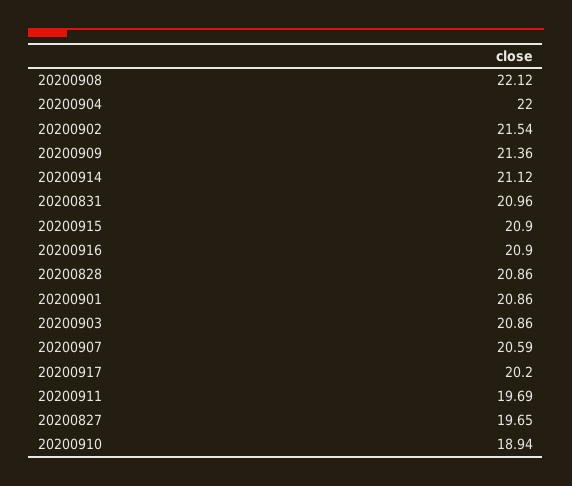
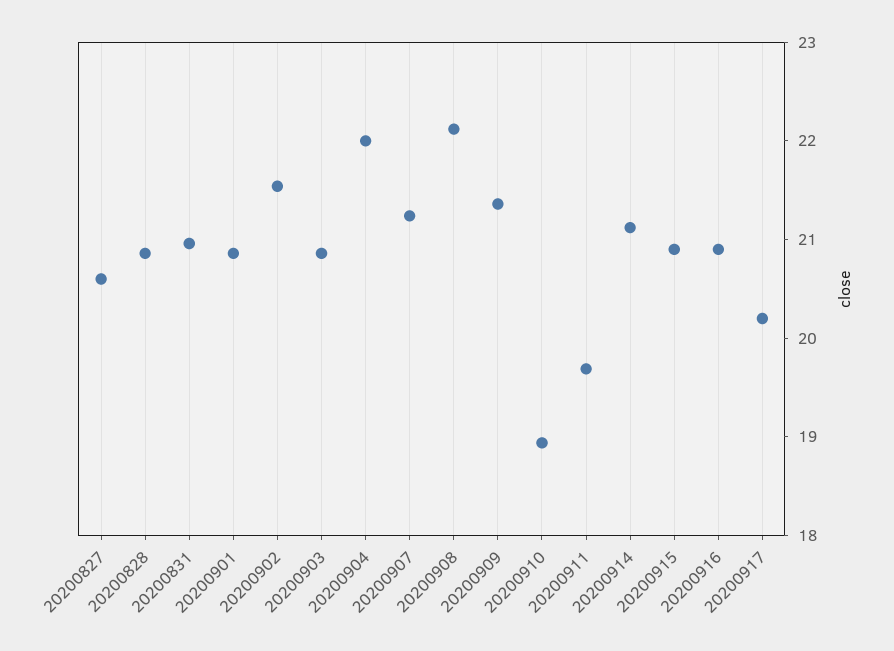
20200907: 20.59 -> 21.2
20200827: 19.65 -> 20.6

